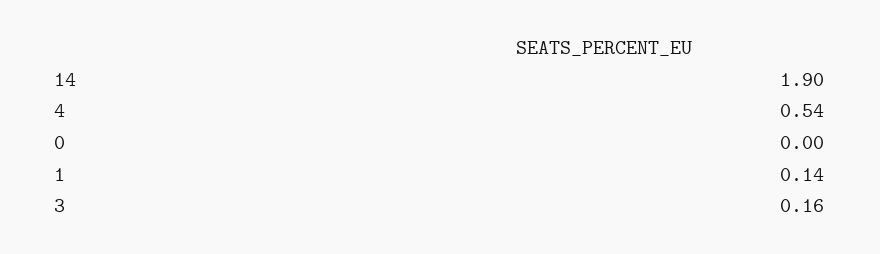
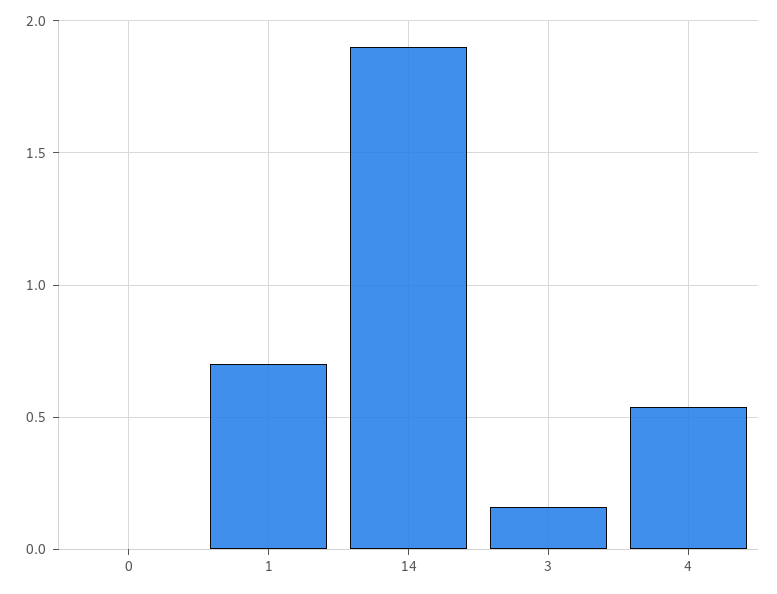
1: 0.14 -> 0.7

